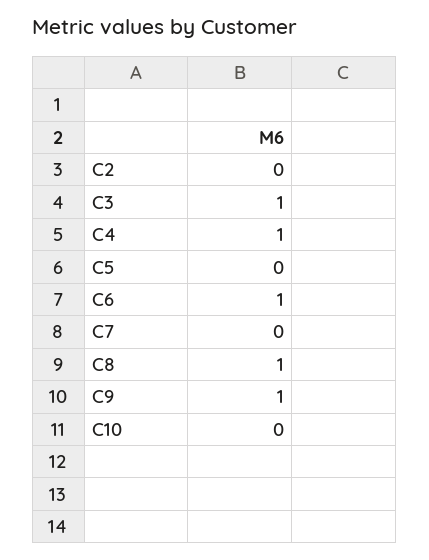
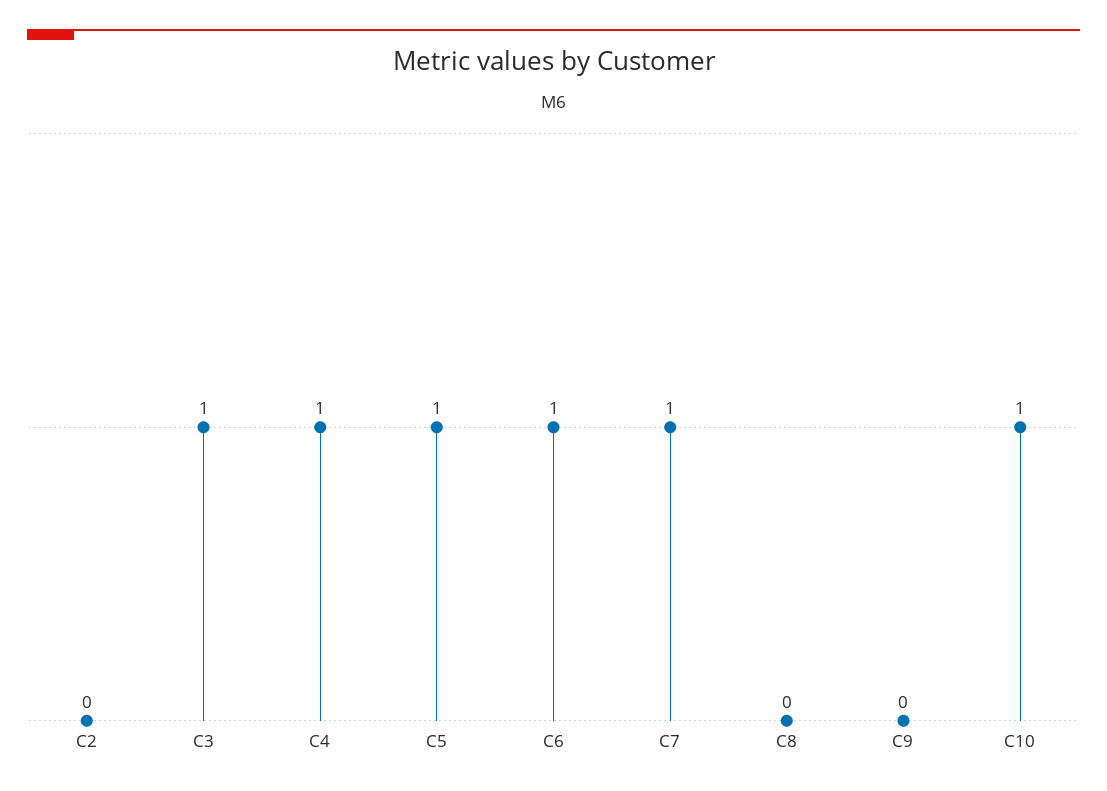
C5: 0 -> 1
C7: 0 -> 1
C8: 1 -> 0
C9: 1 -> 0
C10: 0 -> 1

